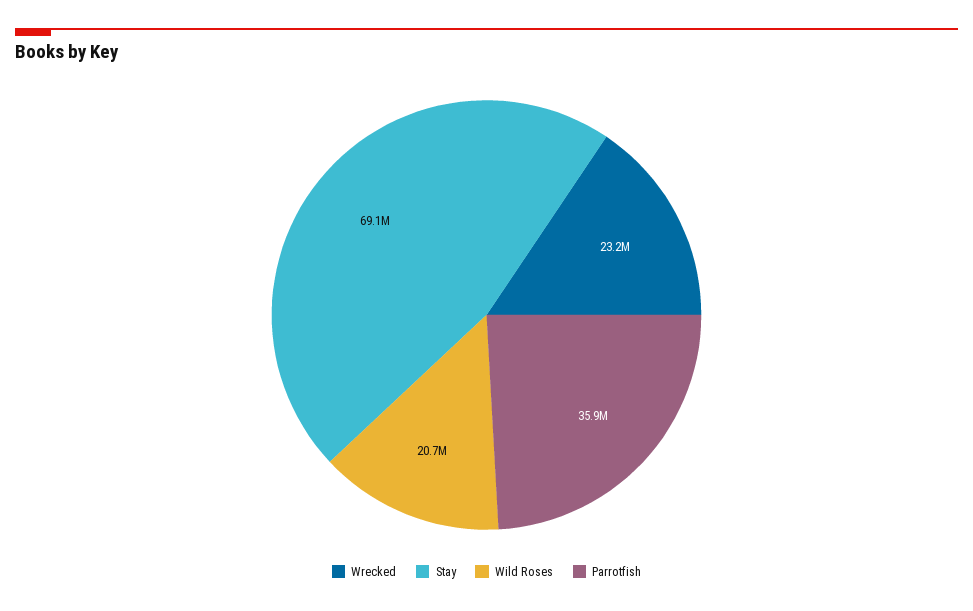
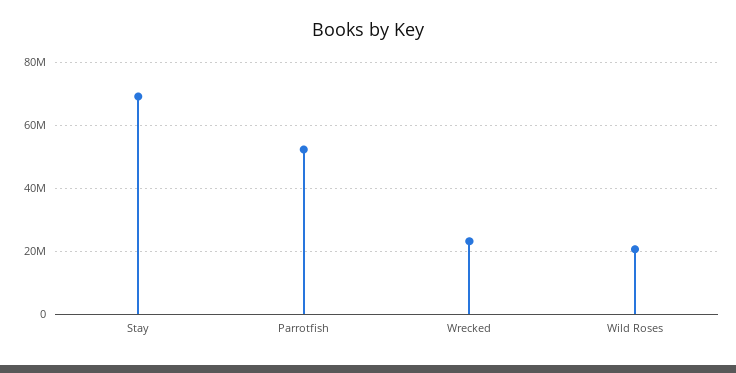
Parrotfish: 35900000 -> 52000000

